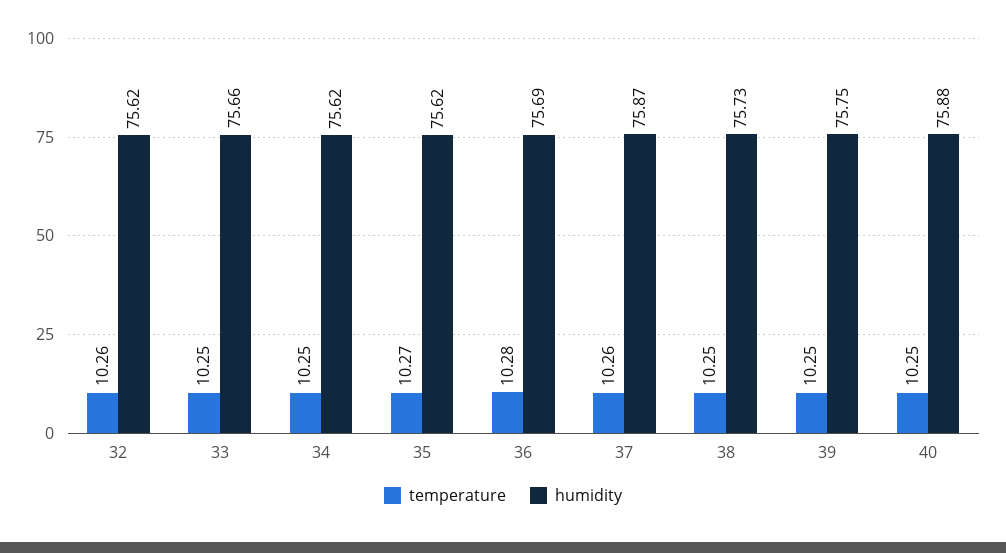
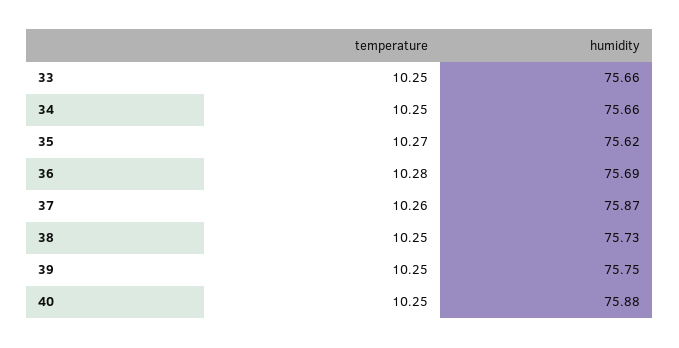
temperature, 32: 10.26 -> none
humidity, 32: 75.62 -> none
humidity, 34: 75.62 -> 75.66

